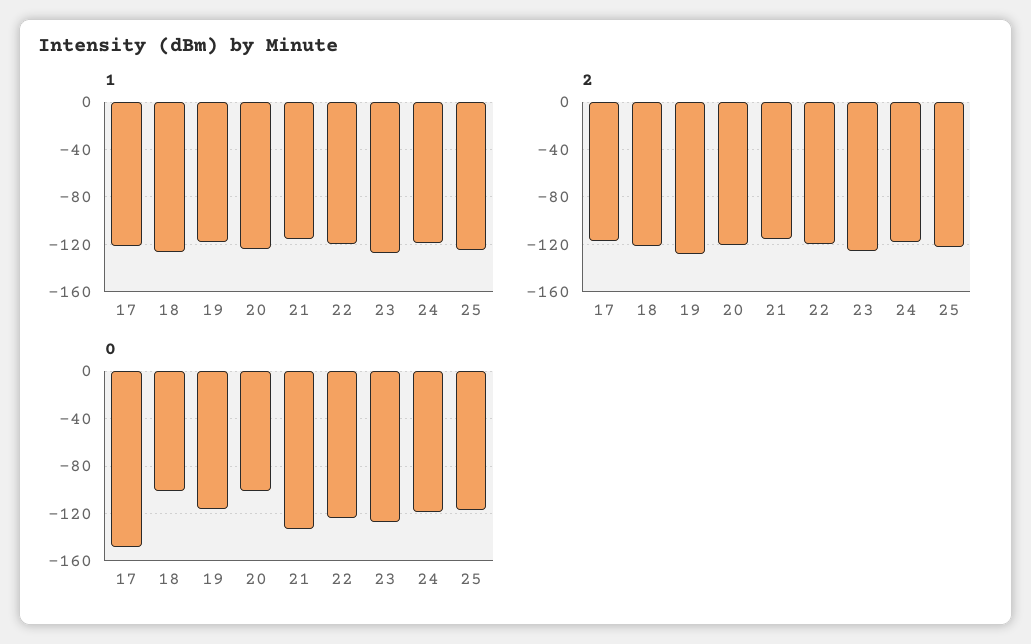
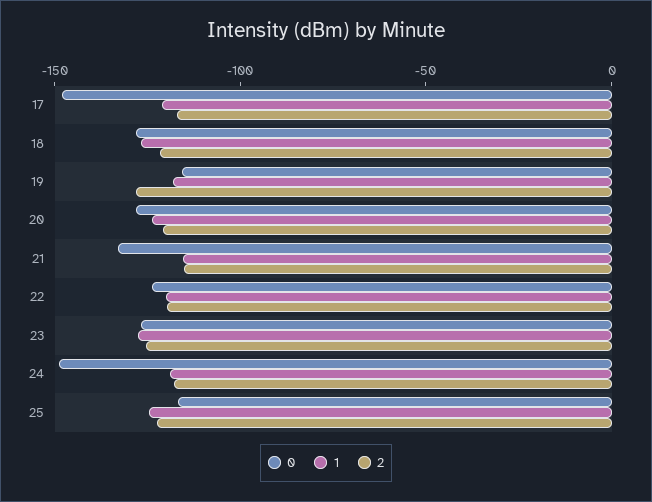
0, 18: -100 -> -130
0, 20: -100 -> -130
0, 24: -120 -> -150

